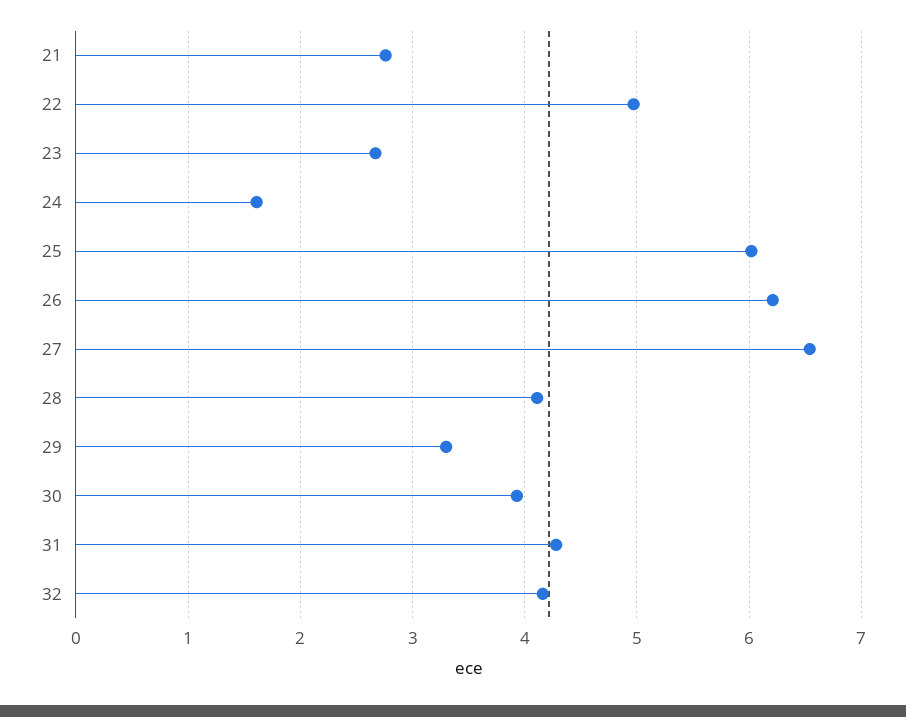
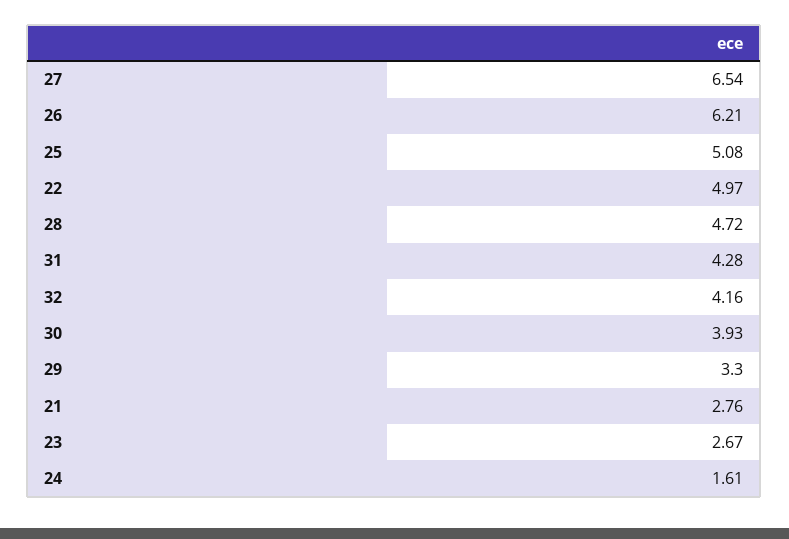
25: 6 -> 5.08
28: 4.1 -> 4.72

